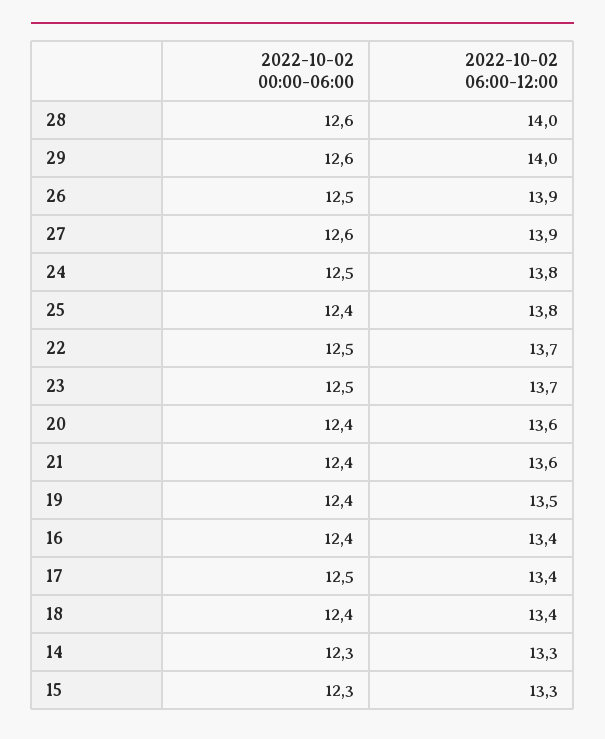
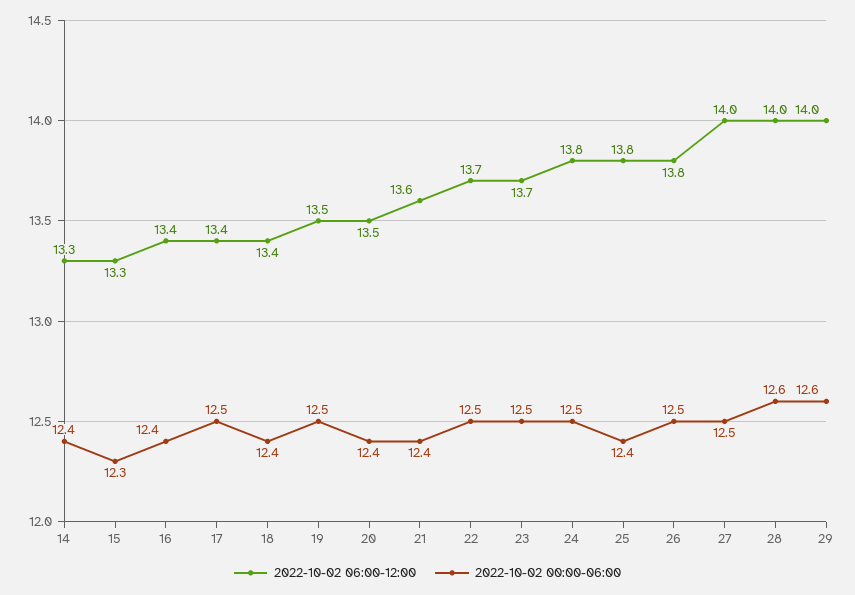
2022-10-02 06:00-12:00, 26: 13.9 -> 13.8
2022-10-02 00:00-06:00, 27: 12.6 -> 12.5
2022-10-02 06:00-12:00, 27: 13.9 -> 14
2022-10-02 06:00-12:00, 20: 13.6 -> 13.5
2022-10-02 00:00-06:00, 19: 12.4 -> 12.5
2022-10-02 00:00-06:00, 14: 12.3 -> 12.4

